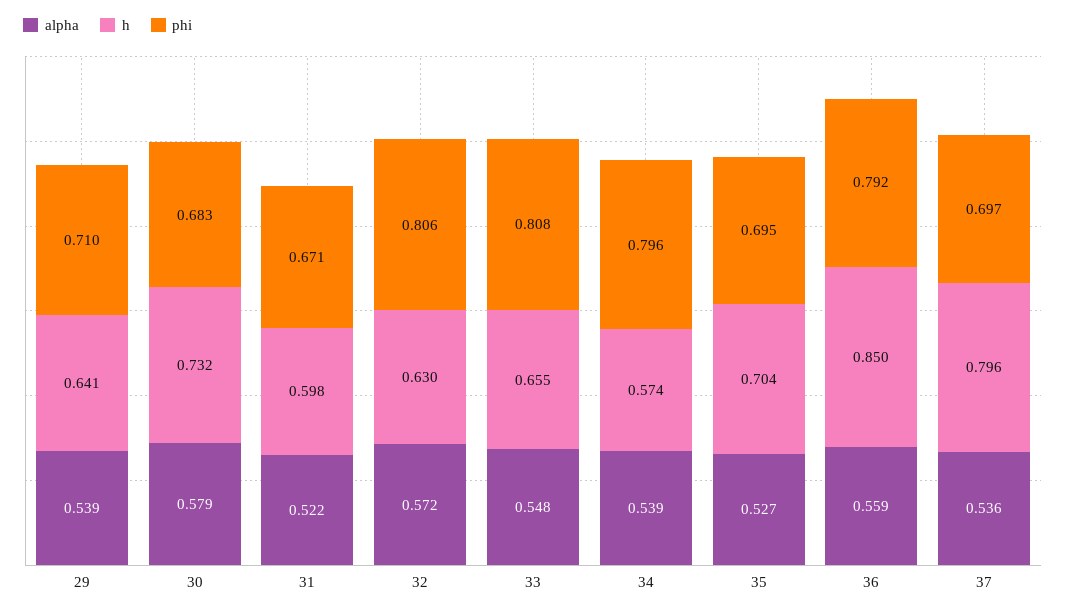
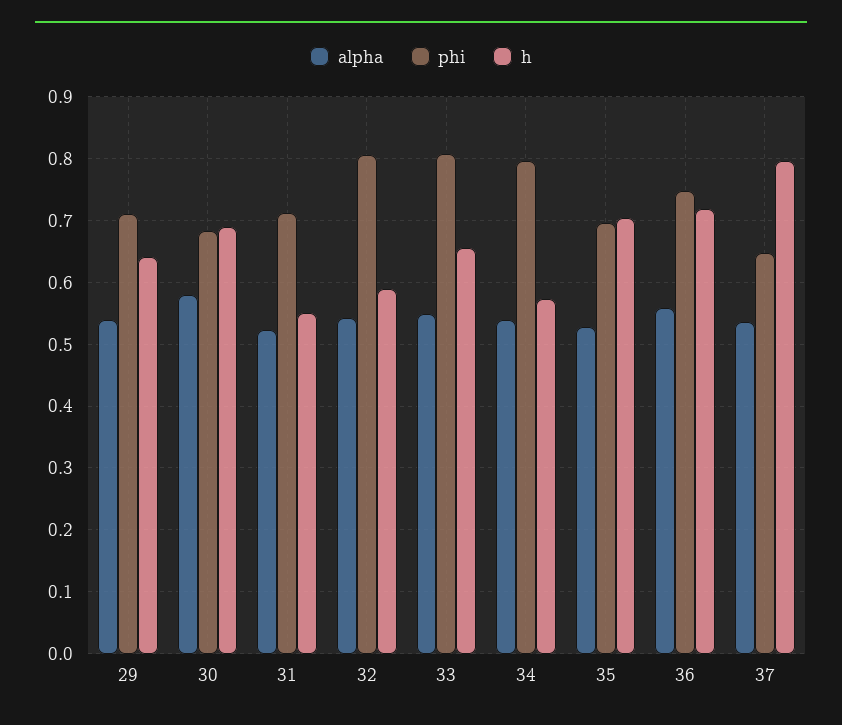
h, 30: 0.732 -> 0.69
h, 31: 0.598 -> 0.55
phi, 31: 0.671 -> 0.71
alpha, 32: 0.572 -> 0.54
h, 32: 0.63 -> 0.59
h, 36: 0.85 -> 0.72
phi, 36: 0.792 -> 0.75
phi, 37: 0.697 -> 0.65

